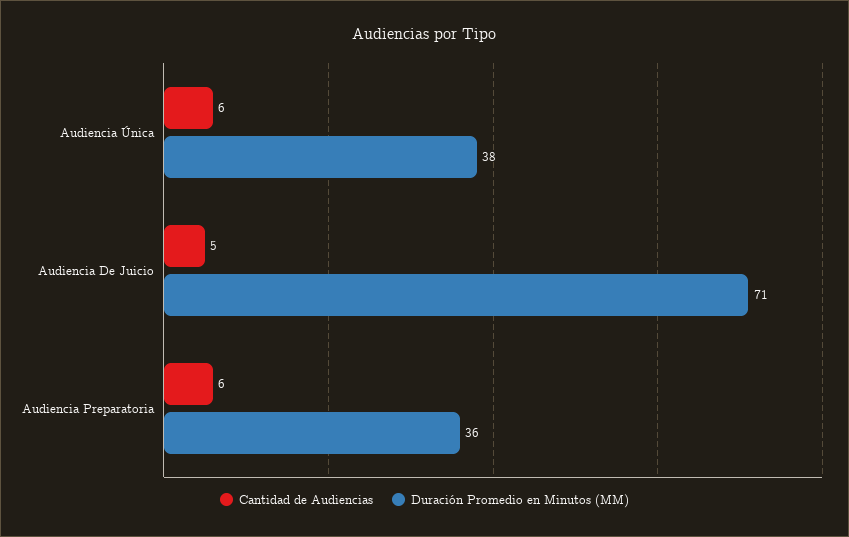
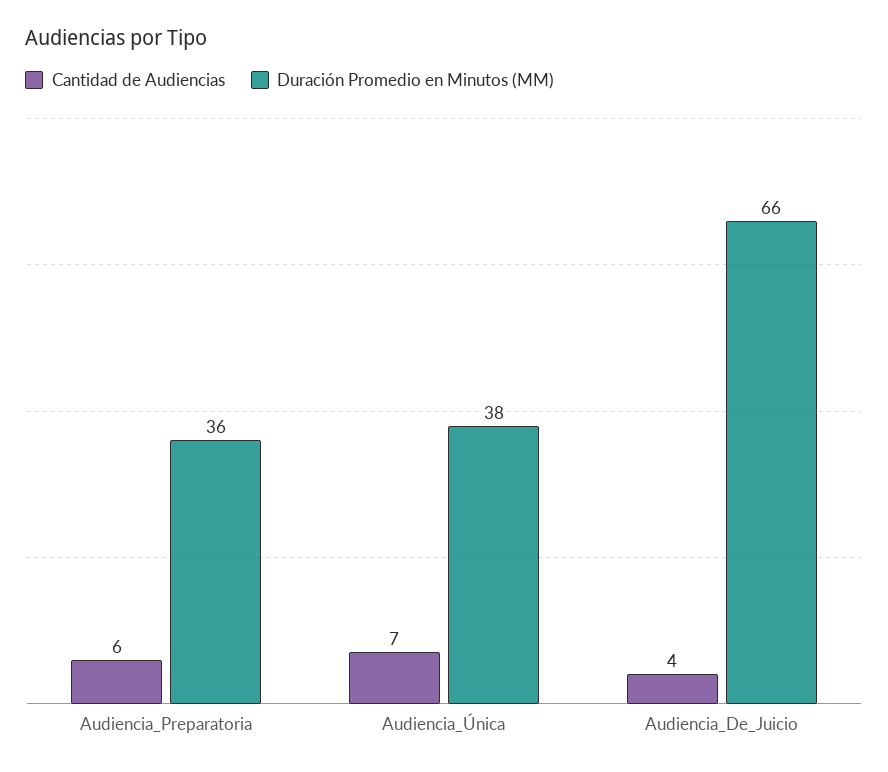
Cantidad de Audiencias, Audiencia Única: 6 -> 7
Cantidad de Audiencias, Audiencia De Juicio: 5 -> 4
Duración Promedio en Minutos (MM), Audiencia De Juicio: 71 -> 66

